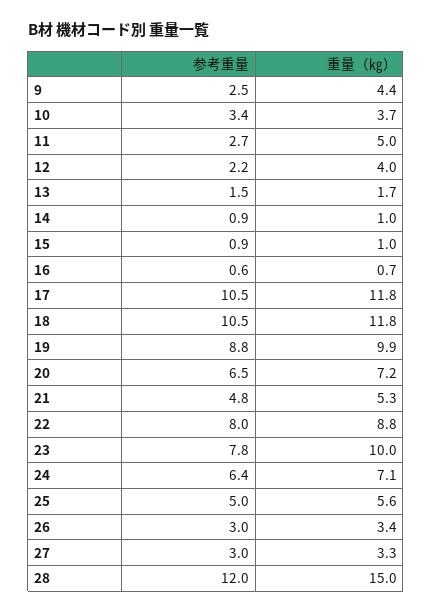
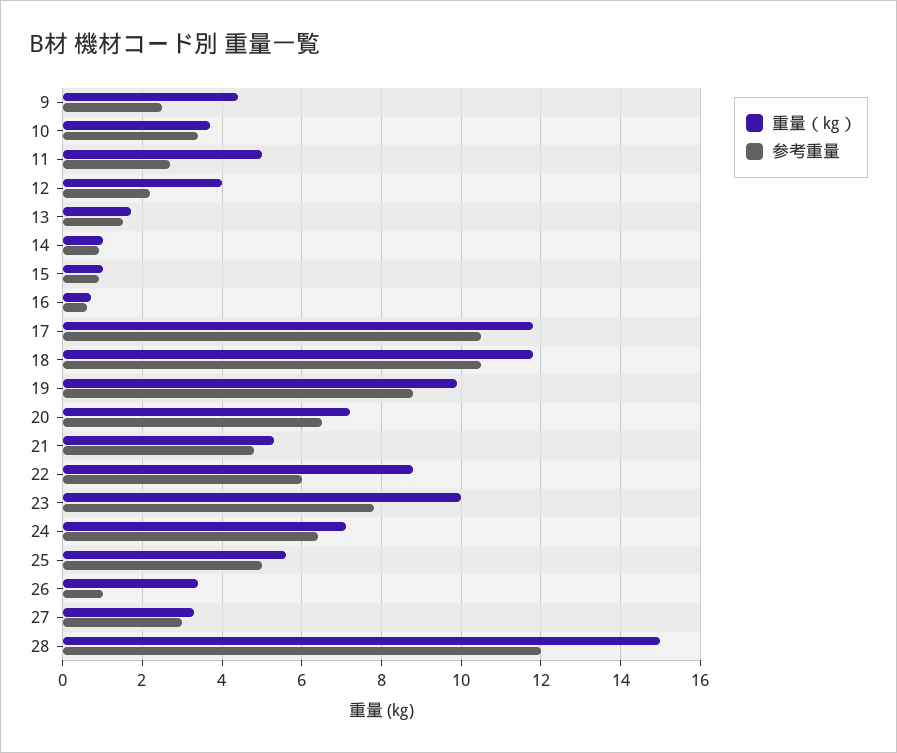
参考重量, 22: 8 -> 6
参考重量, 26: 3 -> 1

